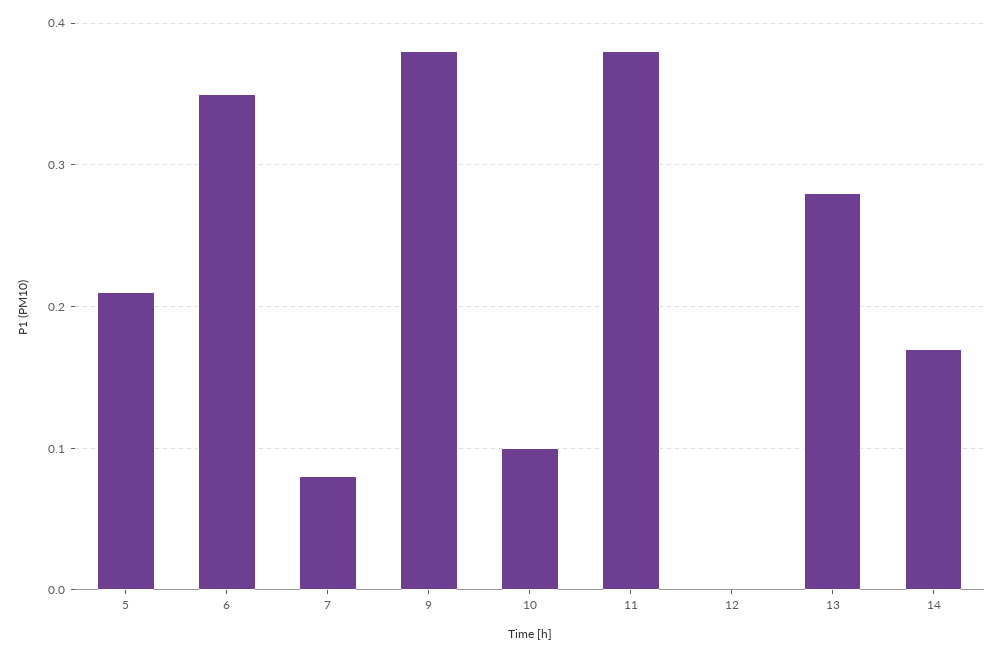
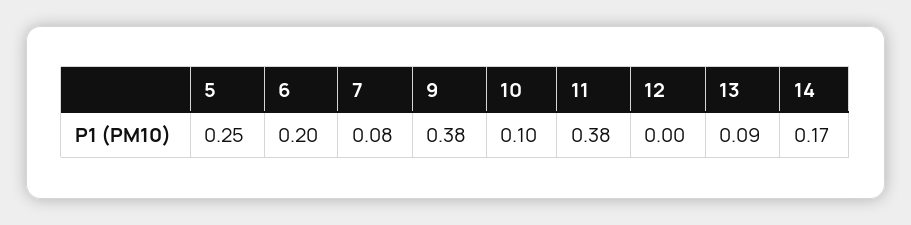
5: 0.21 -> 0.25
6: 0.35 -> 0.2
13: 0.28 -> 0.09

